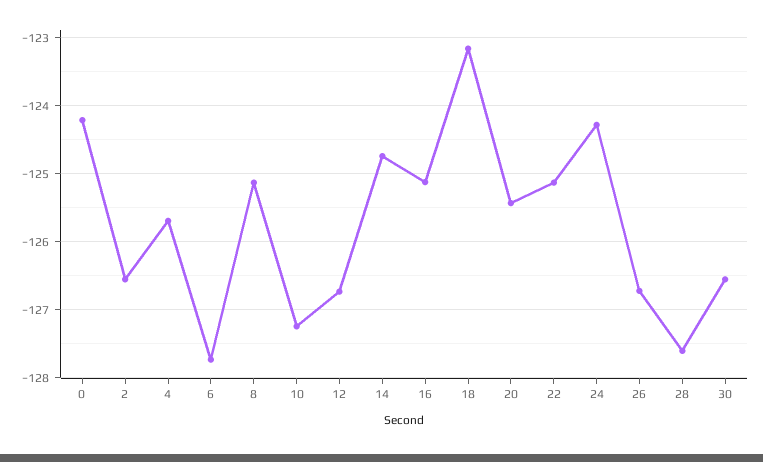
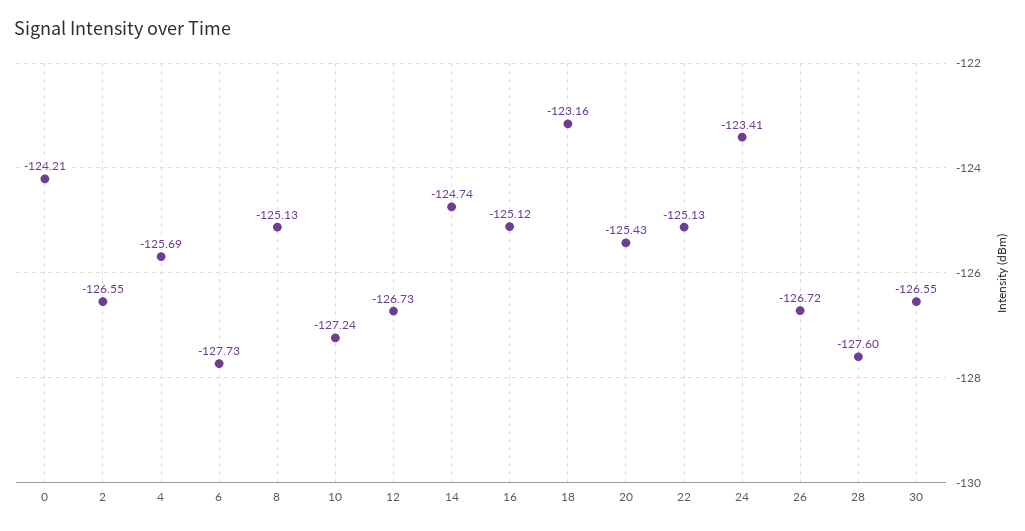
24: -124.3 -> -123.41

